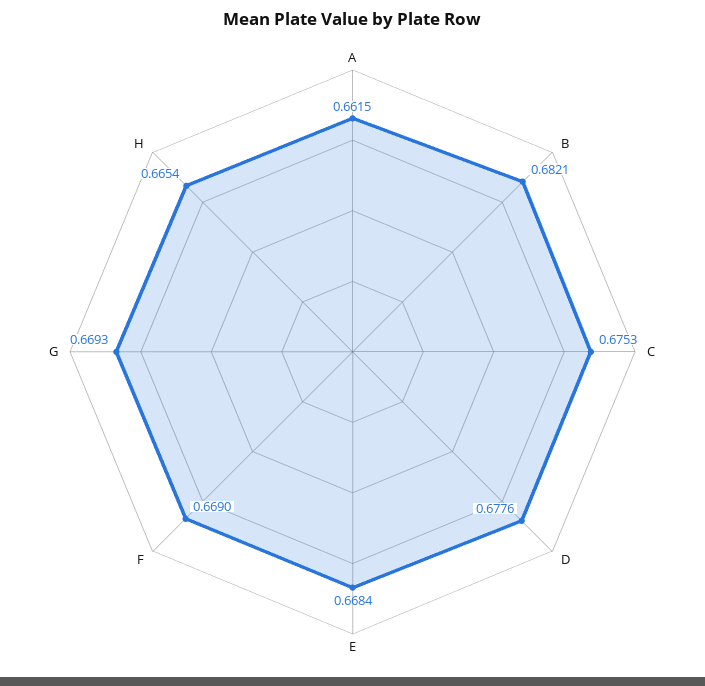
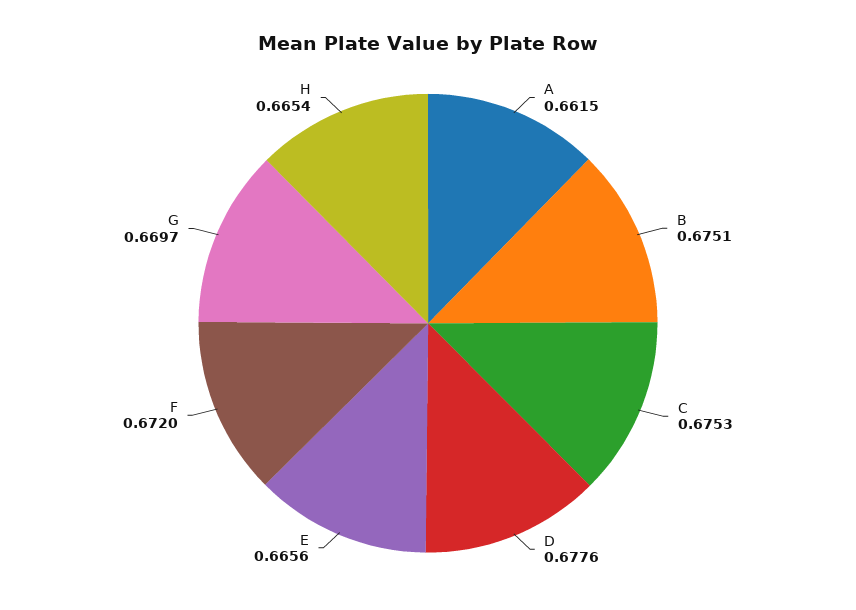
B: 0.6821 -> 0.6751
E: 0.6684 -> 0.6656
F: 0.669 -> 0.672
G: 0.6693 -> 0.6697

